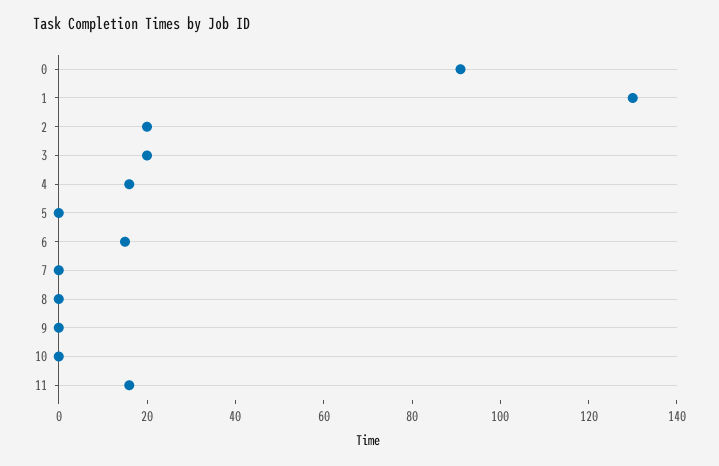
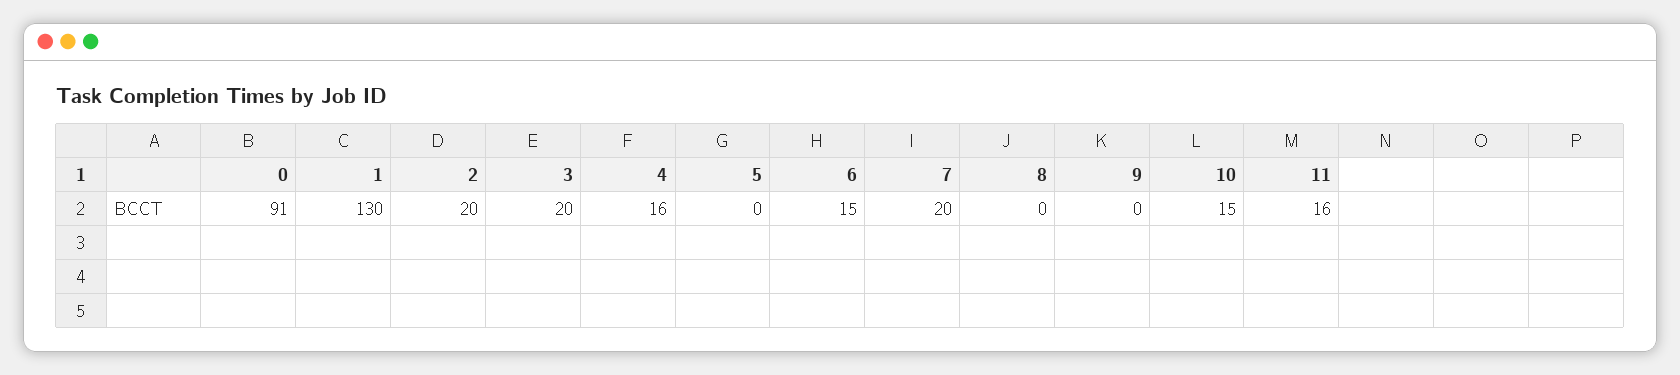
7: 0 -> 20
10: 0 -> 15

